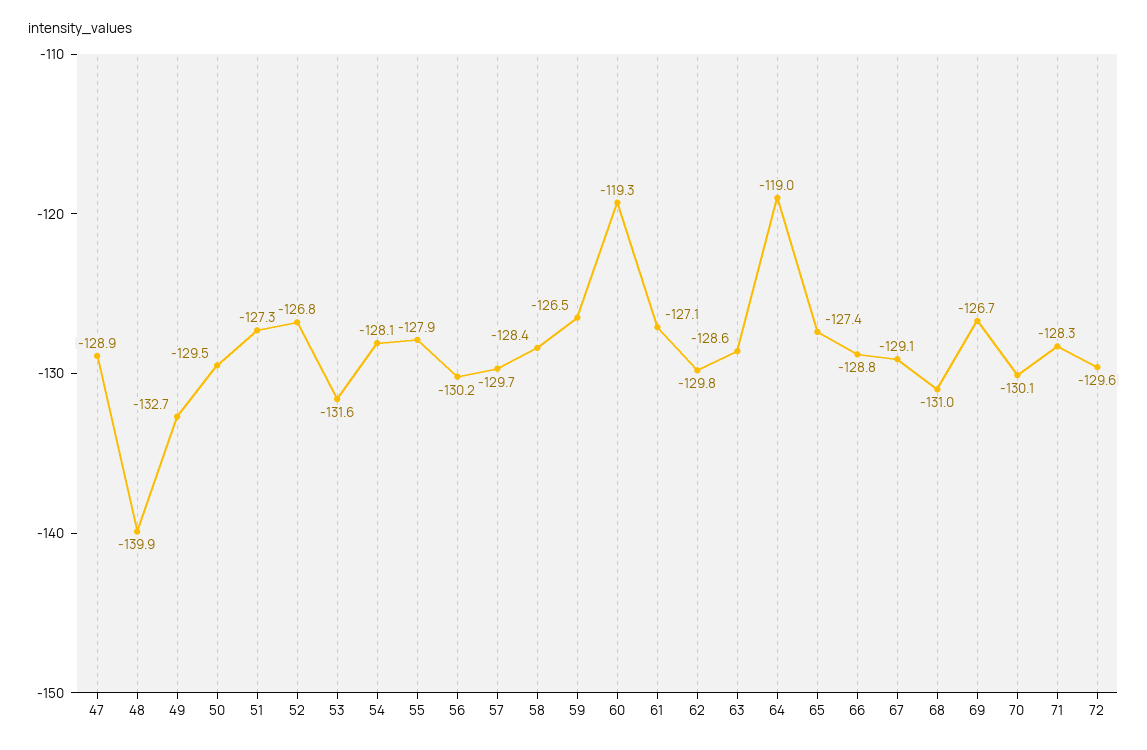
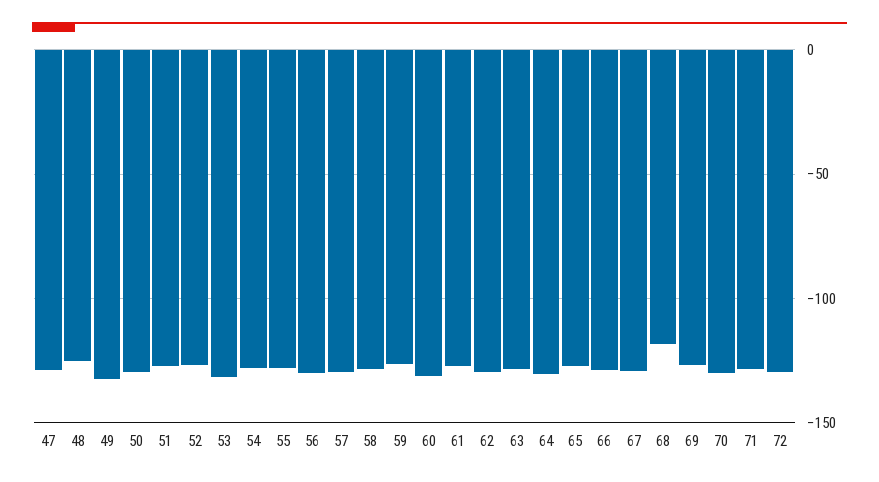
48: -139.9 -> -125
60: -119.3 -> -130
64: -119 -> -130
68: -131 -> -120

